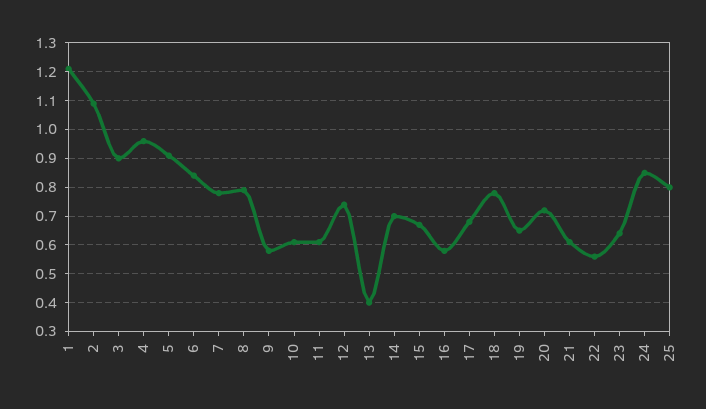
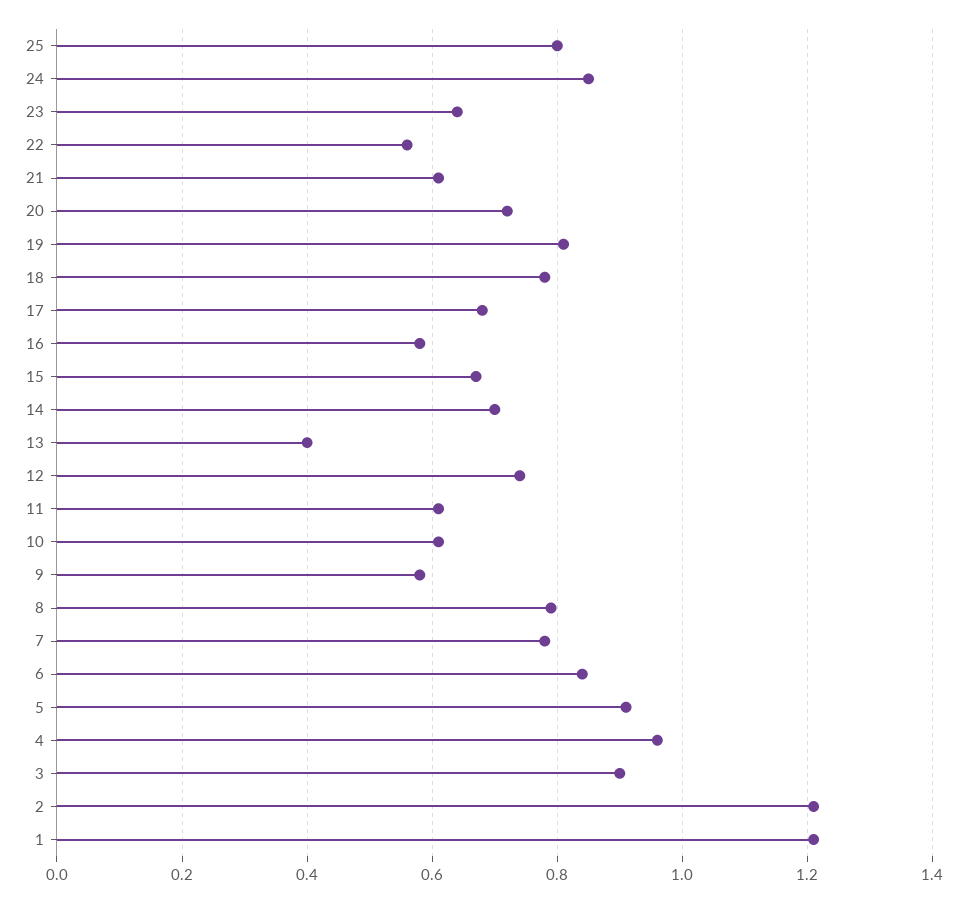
2: 1.1 -> 1.2
19: 0.65 -> 0.8

